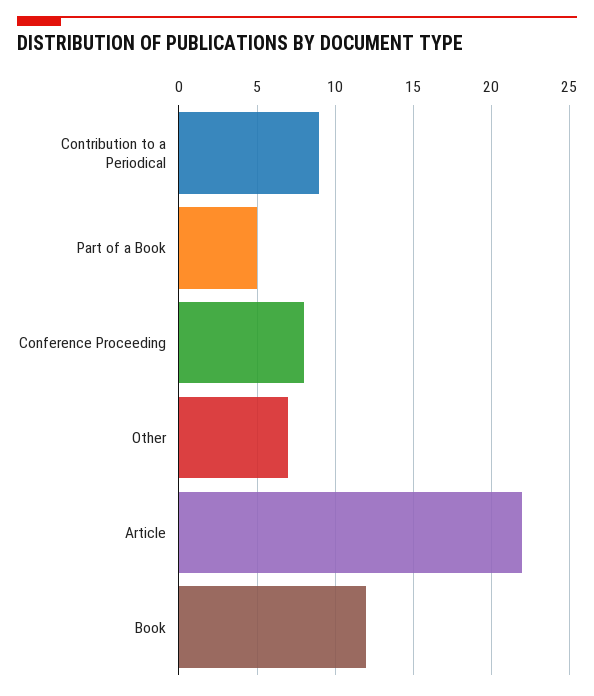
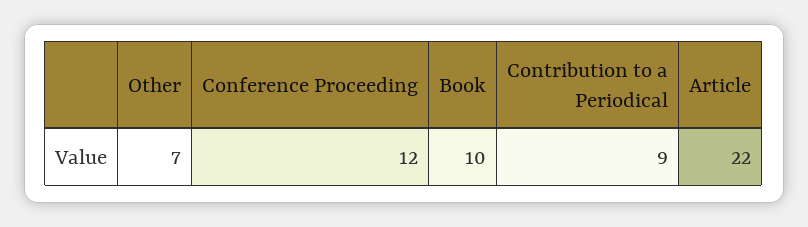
Part of a Book: 5 -> none
Conference Proceeding: 8 -> 12
Book: 12 -> 10

